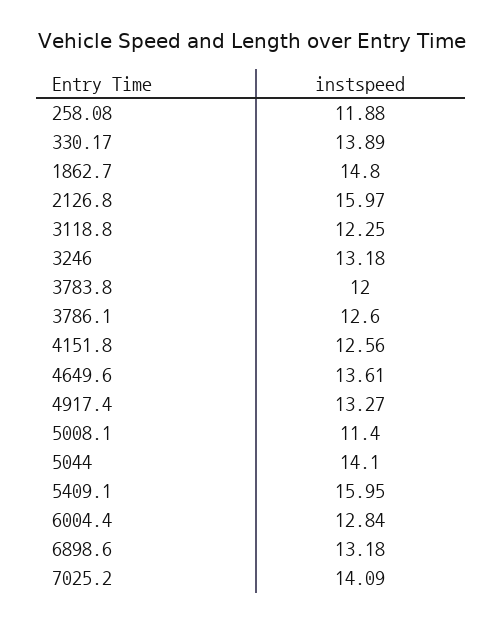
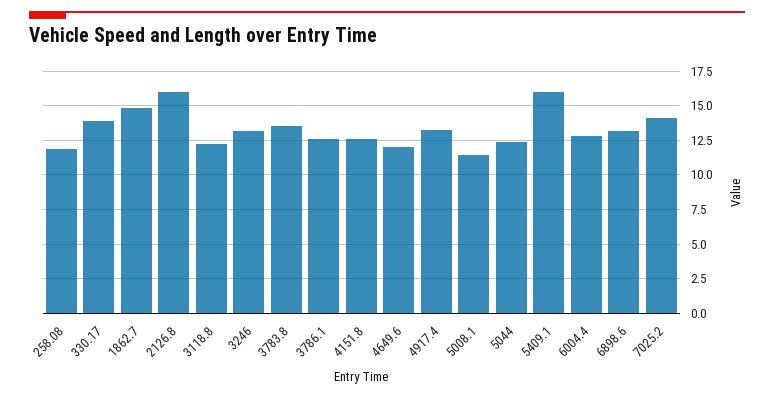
3783.8: 12 -> 13.5
4649.6: 13.61 -> 12
5044: 14.1 -> 12.5

